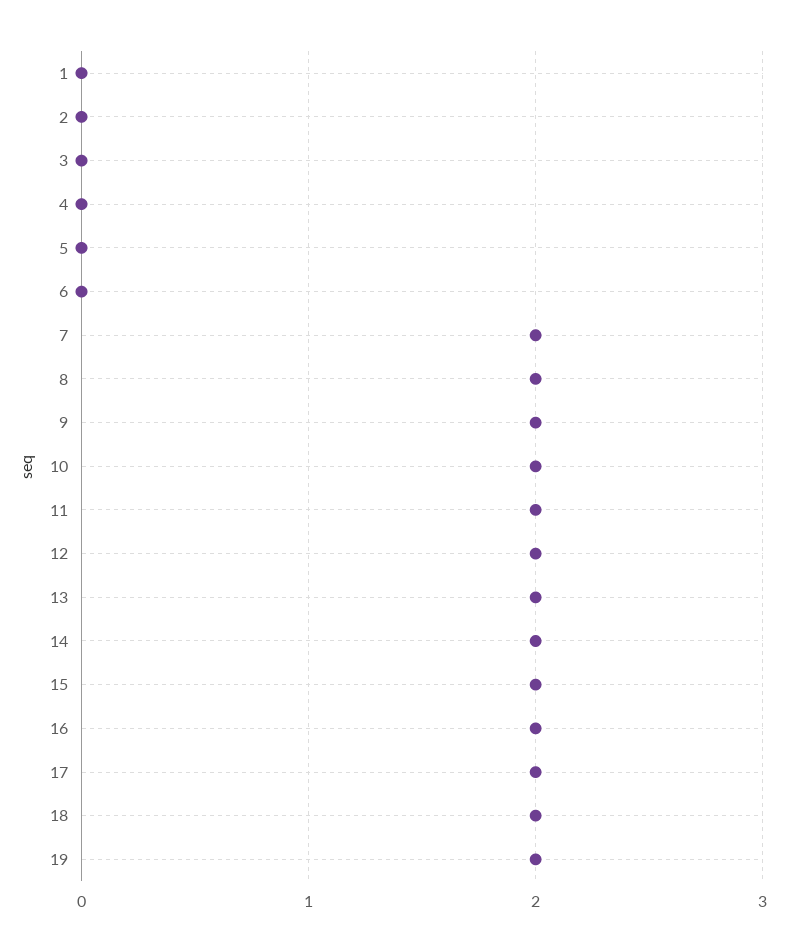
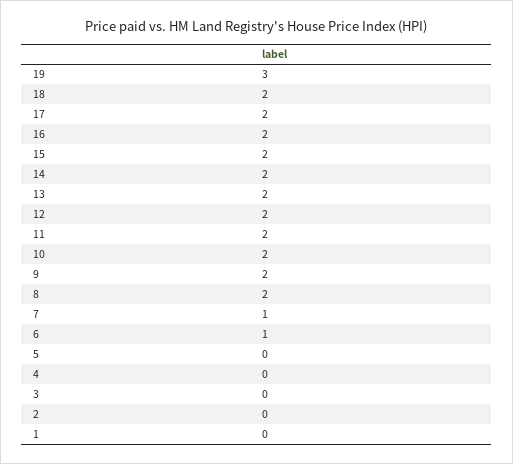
6: 0 -> 1
7: 2 -> 1
19: 2 -> 3

